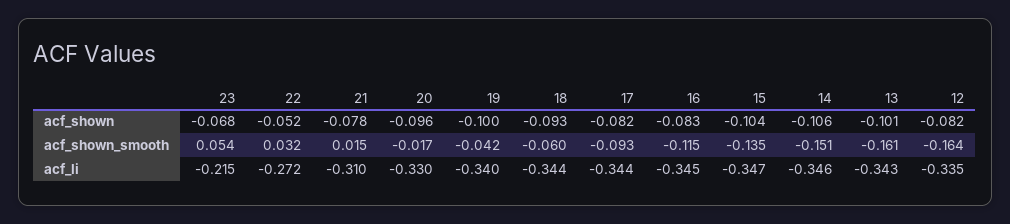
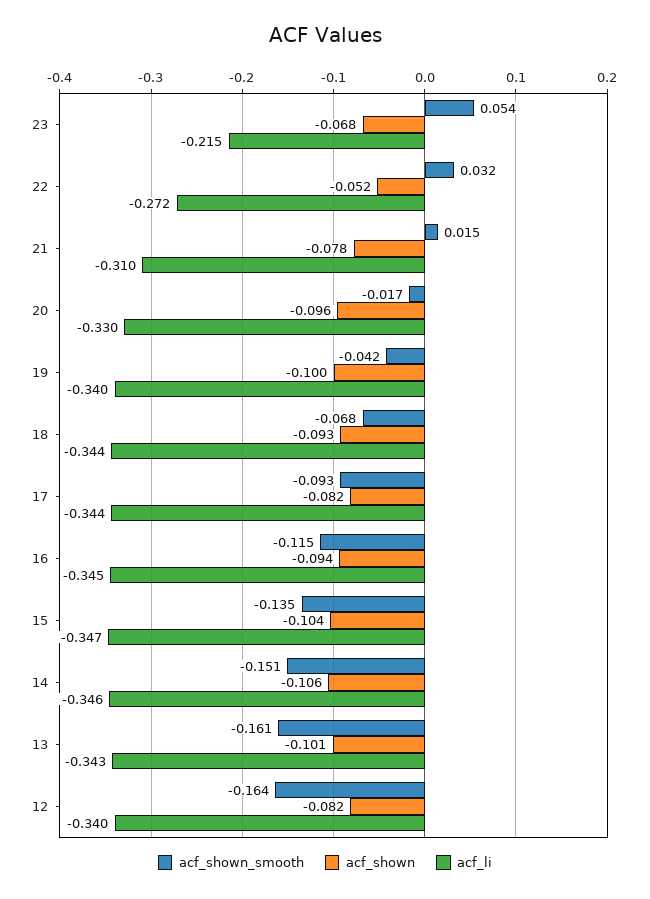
acf_shown, 16: -0.083 -> -0.094
acf_shown_smooth, 18: -0.06 -> -0.068
acf_li, 12: -0.335 -> -0.34

